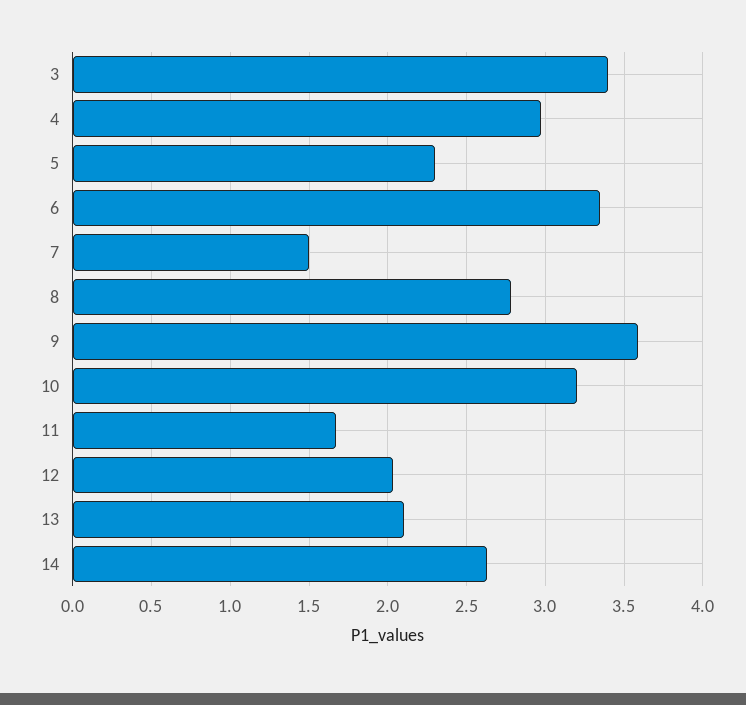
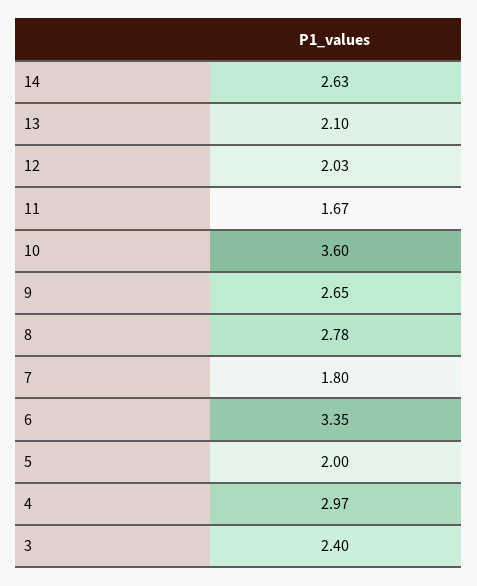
3: 3.4 -> 2.4
5: 2.3 -> 2
7: 1.5 -> 1.8
9: 3.6 -> 2.65
10: 3.2 -> 3.6

